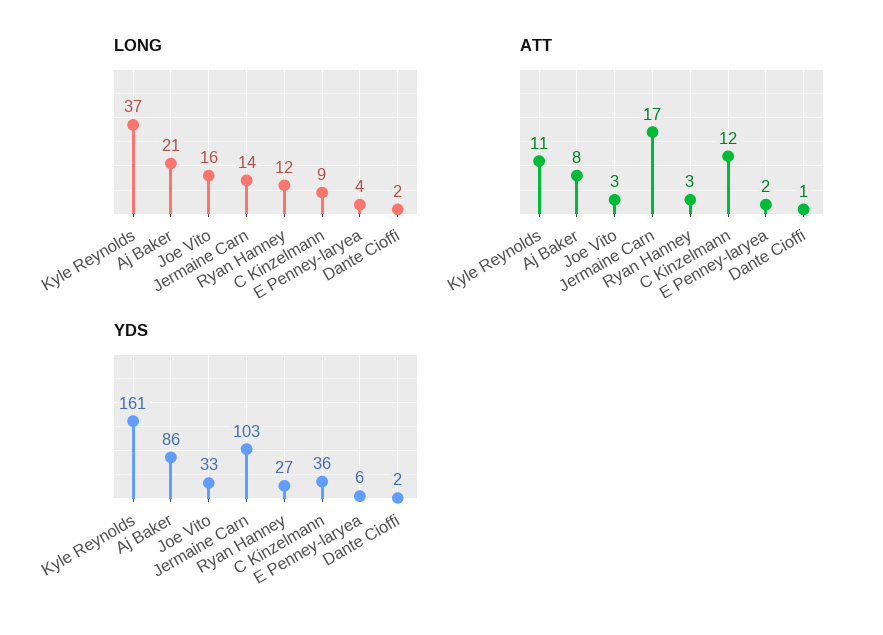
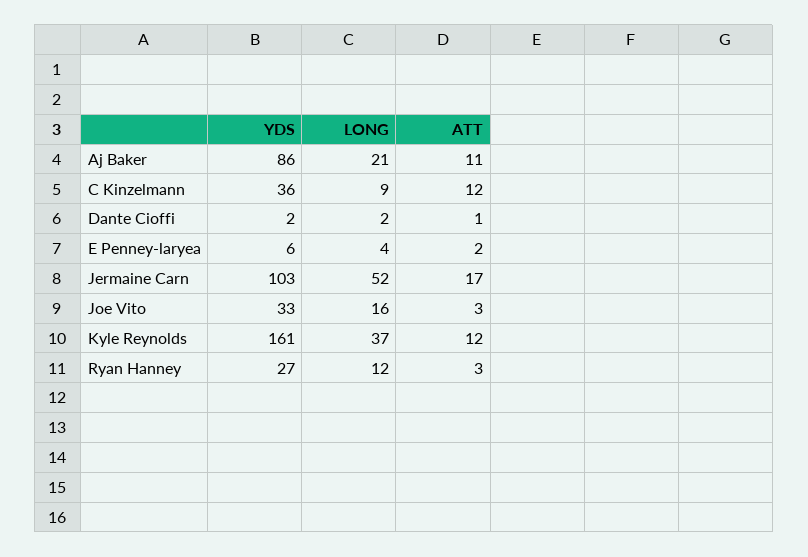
LONG, Jermaine Carn: 14 -> 52
ATT, Kyle Reynolds: 11 -> 12
ATT, Aj Baker: 8 -> 11

